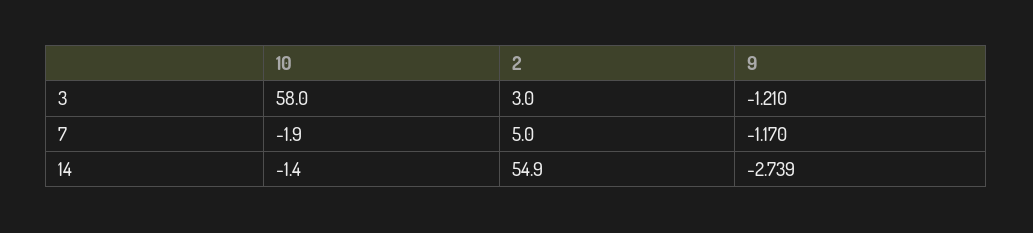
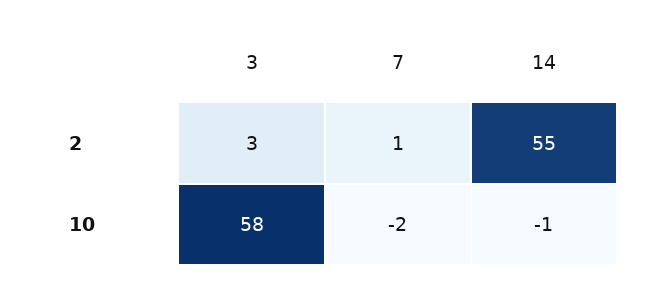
9, 3: -1.21 -> none
2, 7: 5 -> 1
9, 7: -1.17 -> none
9, 14: -2.739 -> none

